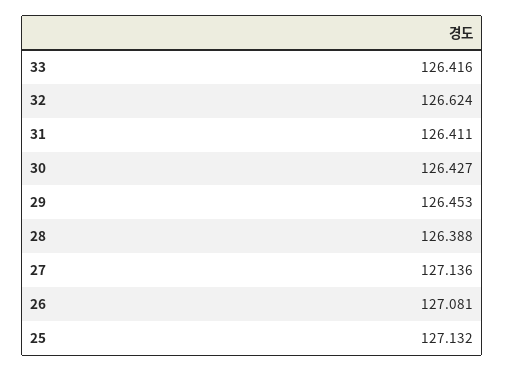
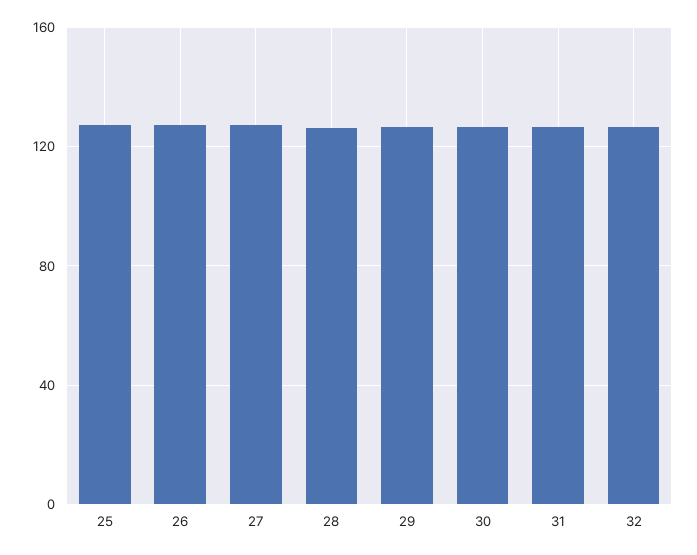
33: 126.416 -> none

